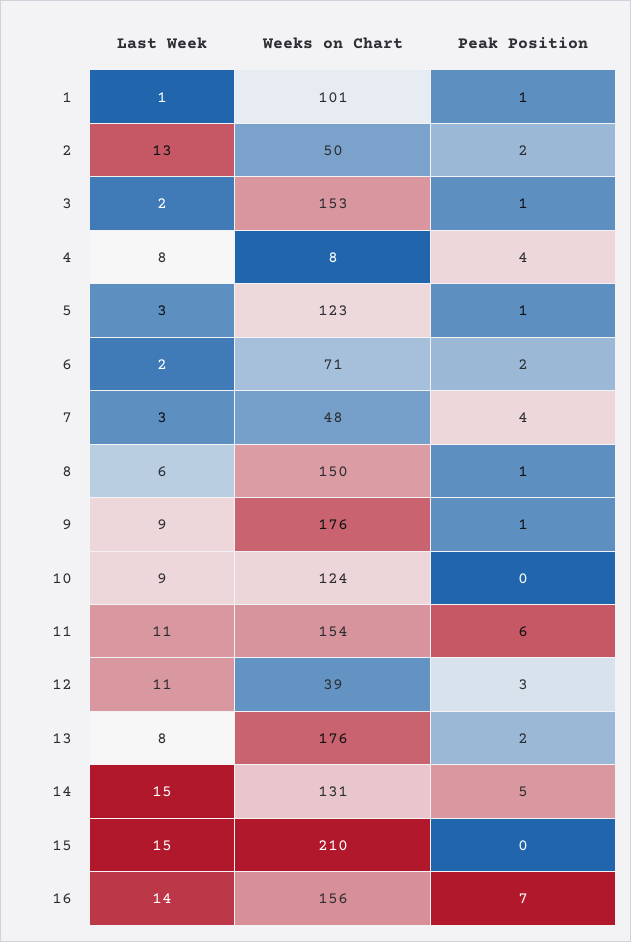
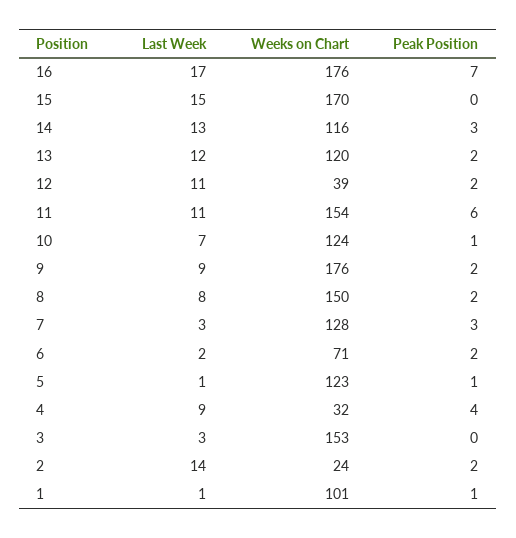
Last Week, 2: 13 -> 14
Weeks on Chart, 2: 50 -> 24
Last Week, 3: 2 -> 3
Peak Position, 3: 1 -> 0
Last Week, 4: 8 -> 9
Weeks on Chart, 4: 8 -> 32
Last Week, 5: 3 -> 1
Weeks on Chart, 7: 48 -> 128
Peak Position, 7: 4 -> 3
Last Week, 8: 6 -> 8
Peak Position, 8: 1 -> 2
Peak Position, 9: 1 -> 2
Last Week, 10: 9 -> 7
Peak Position, 10: 0 -> 1
Peak Position, 12: 3 -> 2
Last Week, 13: 8 -> 12
Weeks on Chart, 13: 176 -> 120
Last Week, 14: 15 -> 13
Weeks on Chart, 14: 131 -> 116
Peak Position, 14: 5 -> 3
Weeks on Chart, 15: 210 -> 170
Last Week, 16: 14 -> 17
Weeks on Chart, 16: 156 -> 176

